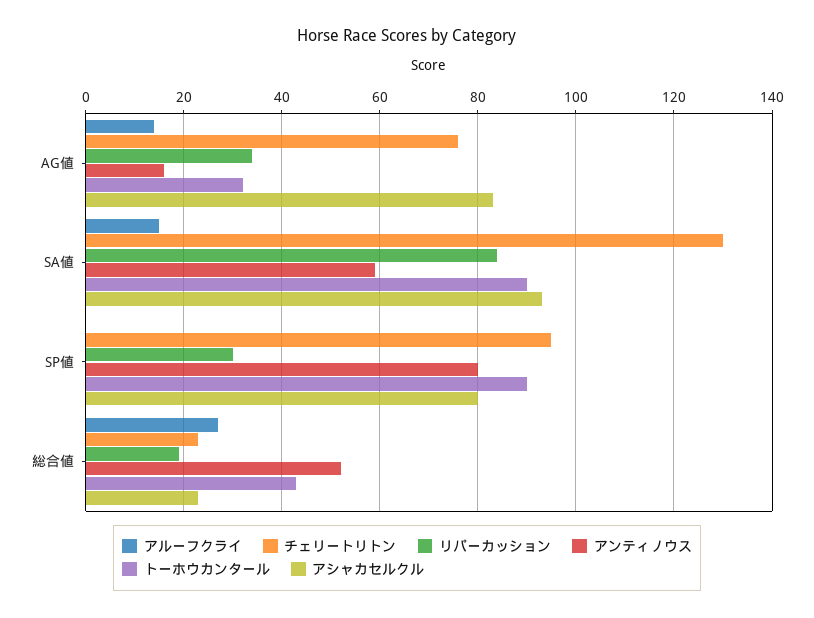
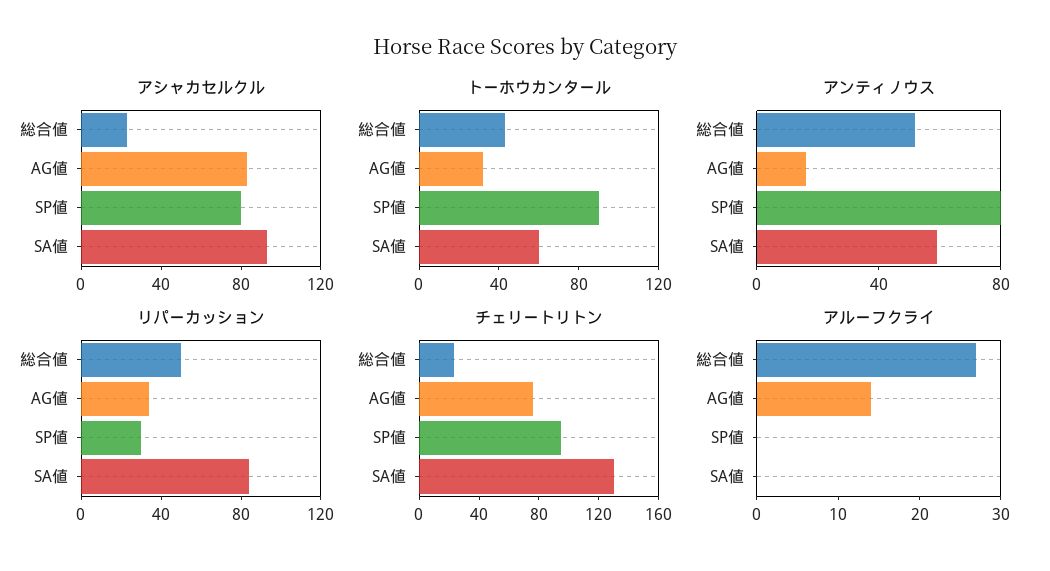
アルーフクライ, SA値: 15 -> 0
トーホウカンタール, SA値: 90 -> 60
リパーカッション, 総合値: 20 -> 50

